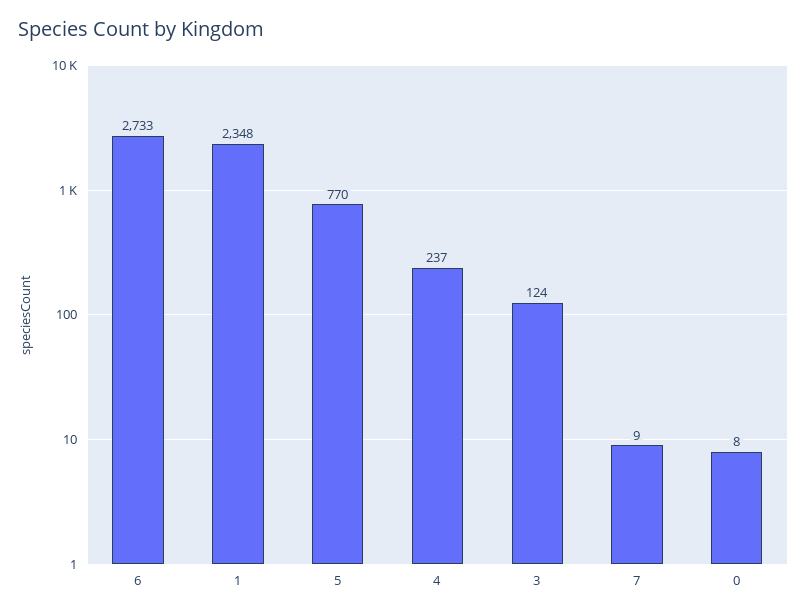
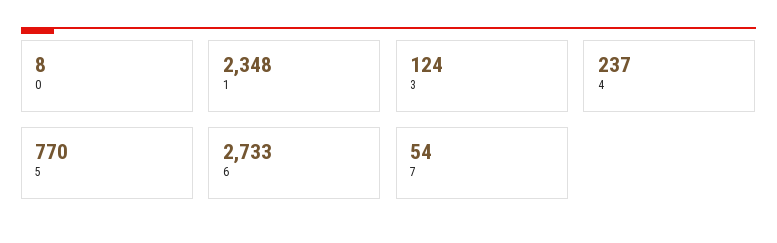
7: 9 -> 54

